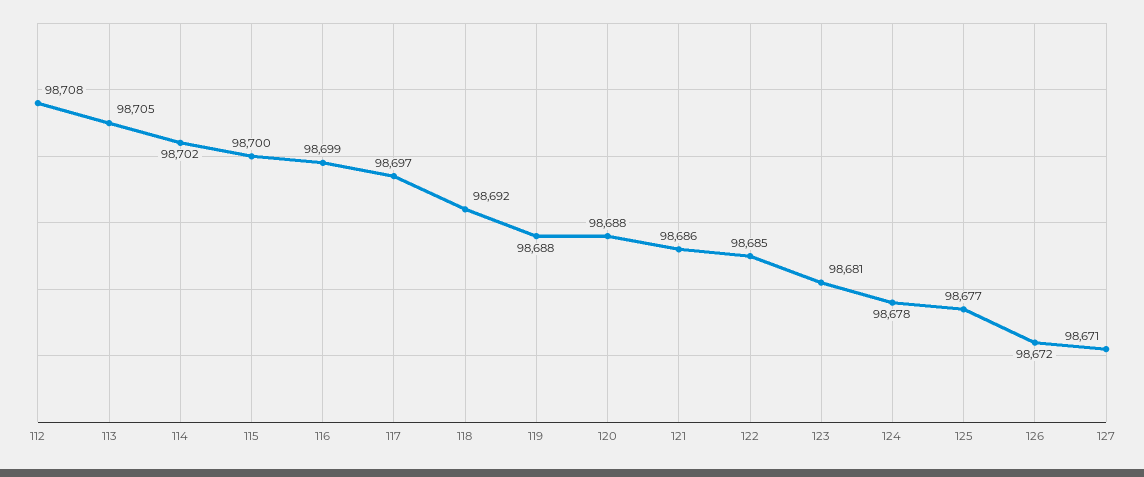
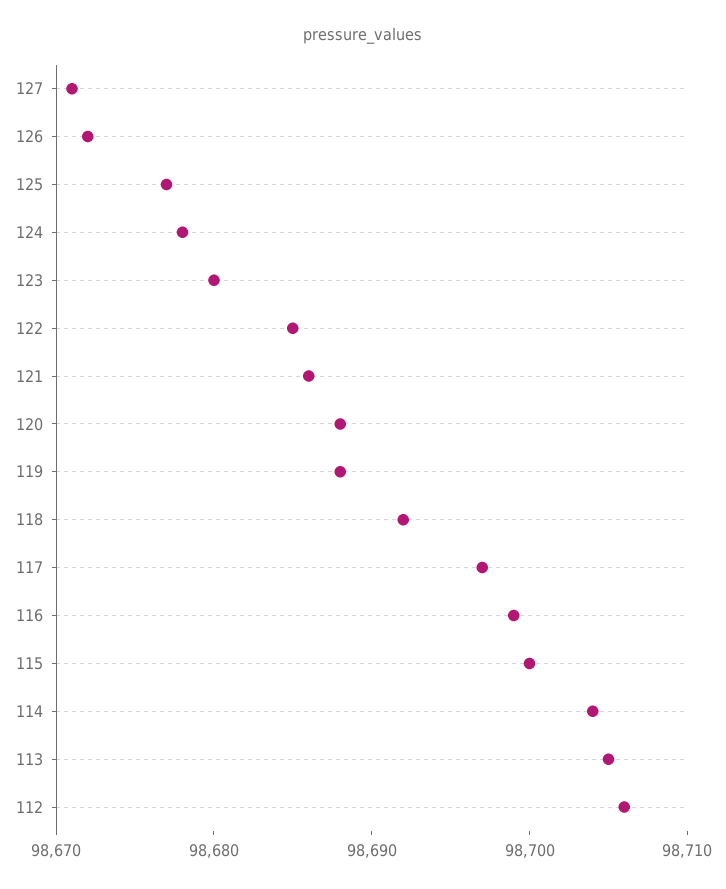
112: 98708 -> 98706
114: 98702 -> 98704
123: 98681 -> 98680

